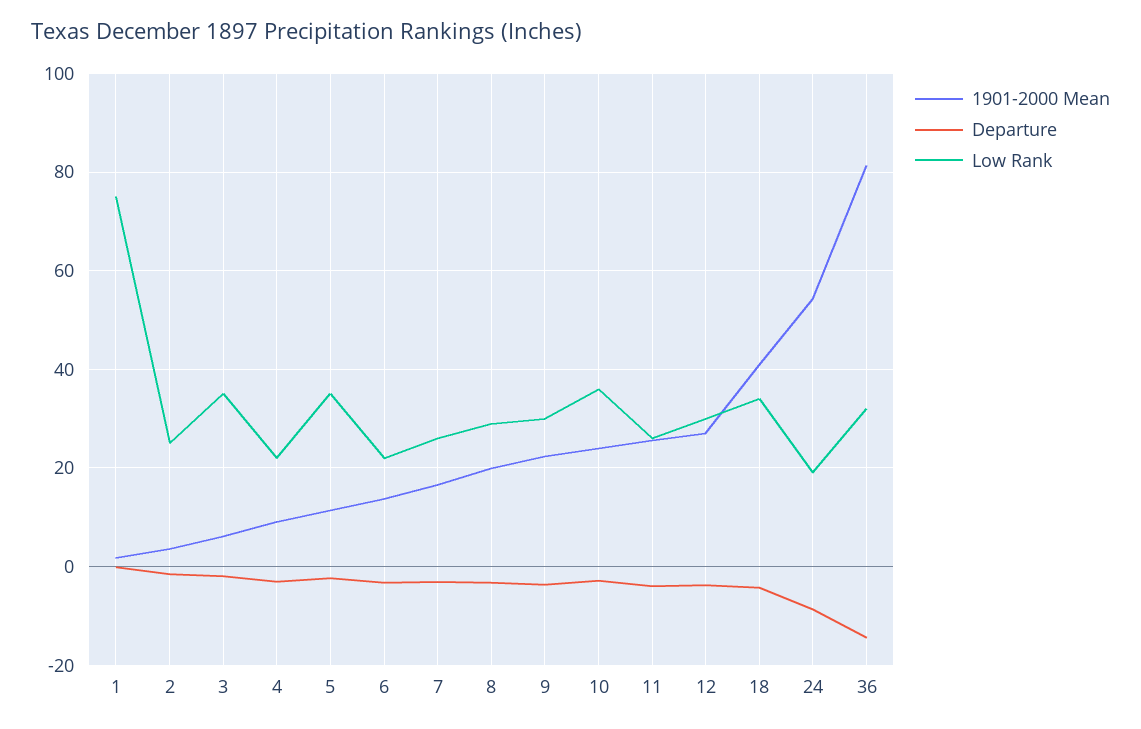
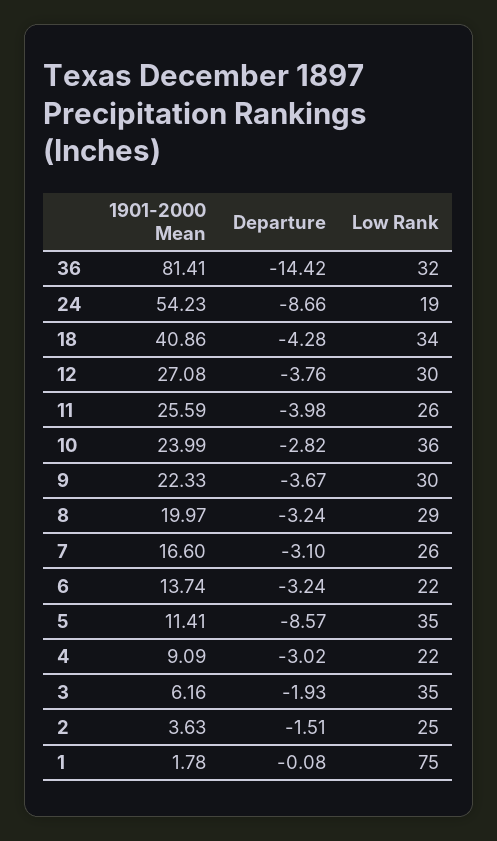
Departure, 5: -2 -> -8.57

